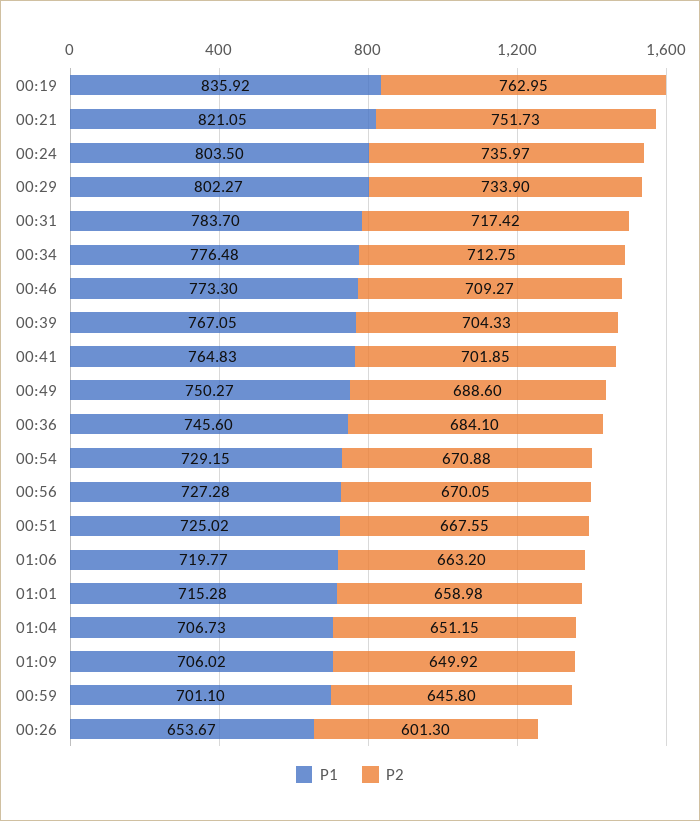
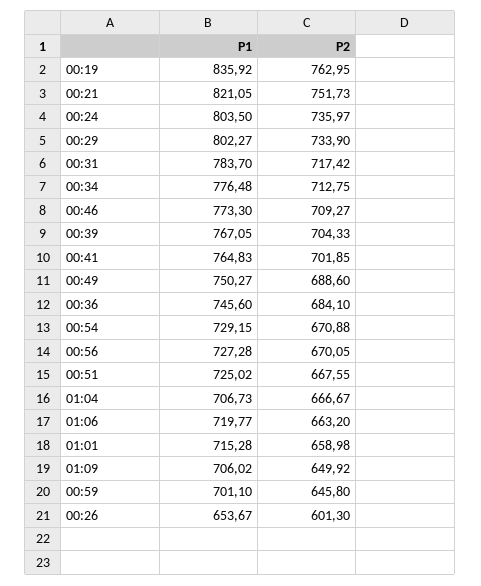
P2, 01:04: 651.15 -> 666.67

